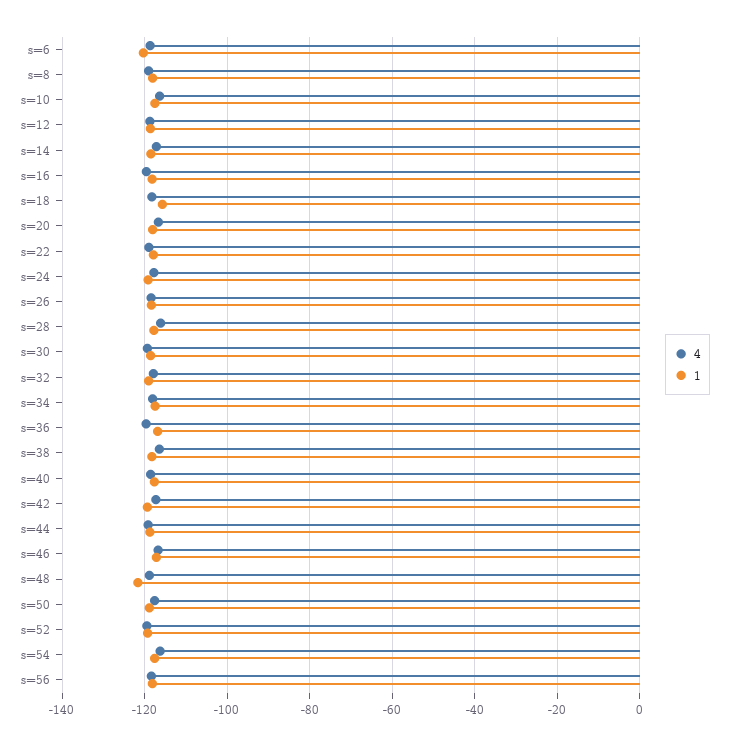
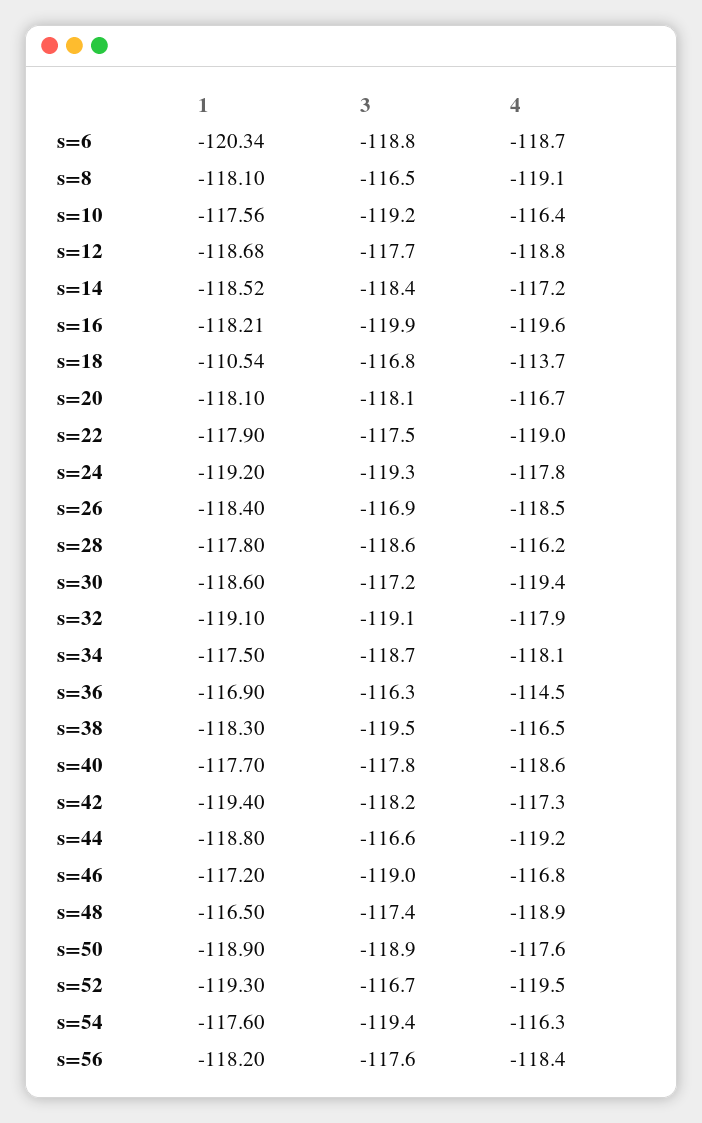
4, s=18: -118 -> -113.7
1, s=18: -116 -> -110.54
4, s=36: -120 -> -114.5
1, s=48: -122 -> -116.5
3, s=6: none -> -118.8
3, s=8: none -> -116.5
3, s=10: none -> -119.2
3, s=12: none -> -117.7
3, s=14: none -> -118.4
3, s=16: none -> -119.9
3, s=18: none -> -116.8
3, s=20: none -> -118.1
3, s=22: none -> -117.5
3, s=24: none -> -119.3
3, s=26: none -> -116.9
3, s=28: none -> -118.6
3, s=30: none -> -117.2
3, s=32: none -> -119.1
3, s=34: none -> -118.7
3, s=36: none -> -116.3
3, s=38: none -> -119.5
3, s=40: none -> -117.8
3, s=42: none -> -118.2
3, s=44: none -> -116.6
3, s=46: none -> -119
3, s=48: none -> -117.4
3, s=50: none -> -118.9
3, s=52: none -> -116.7
3, s=54: none -> -119.4
3, s=56: none -> -117.6

